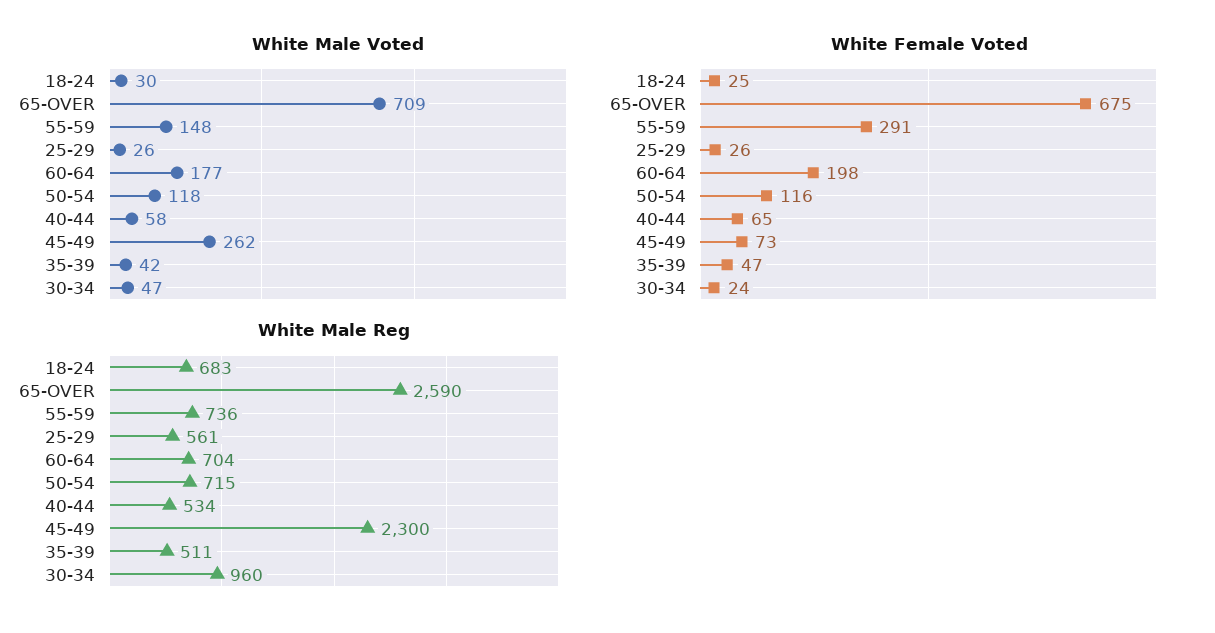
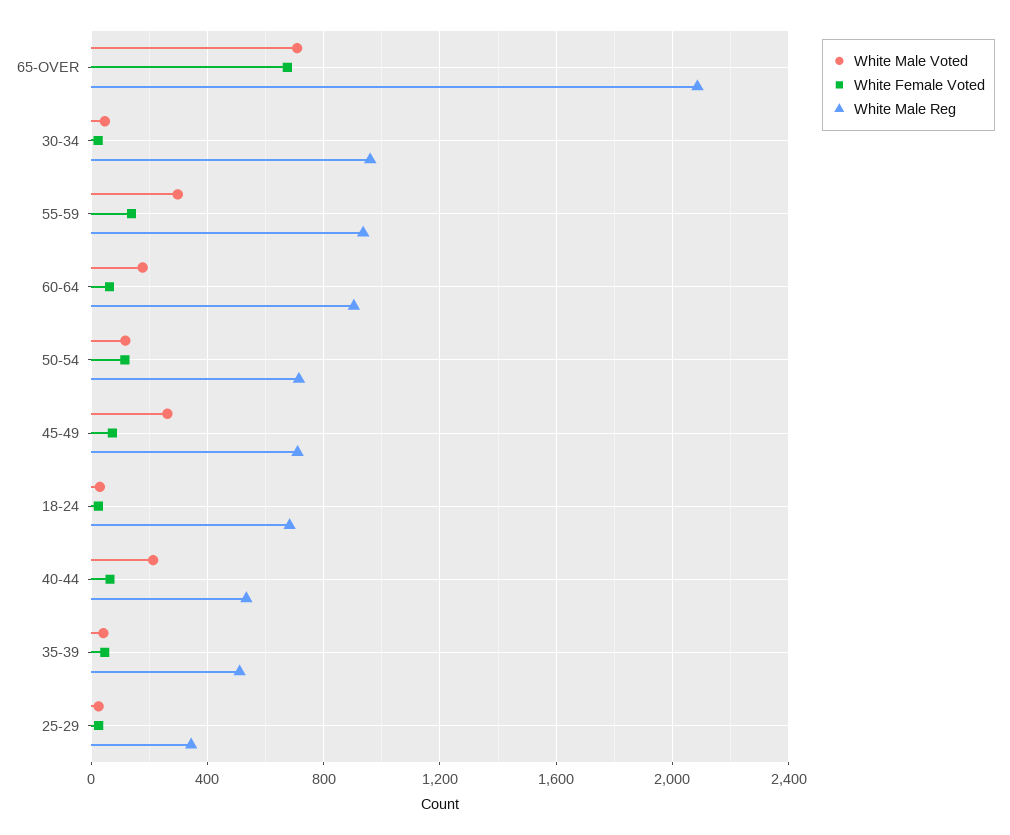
White Male Voted, 55-59: 148 -> 300
White Male Voted, 40-44: 58 -> 200
White Female Voted, 55-59: 291 -> 150
White Female Voted, 60-64: 198 -> 50
White Male Reg, 65-OVER: 2590 -> 2100
White Male Reg, 55-59: 736 -> 950
White Male Reg, 25-29: 561 -> 350
White Male Reg, 60-64: 704 -> 900
White Male Reg, 45-49: 2300 -> 700

